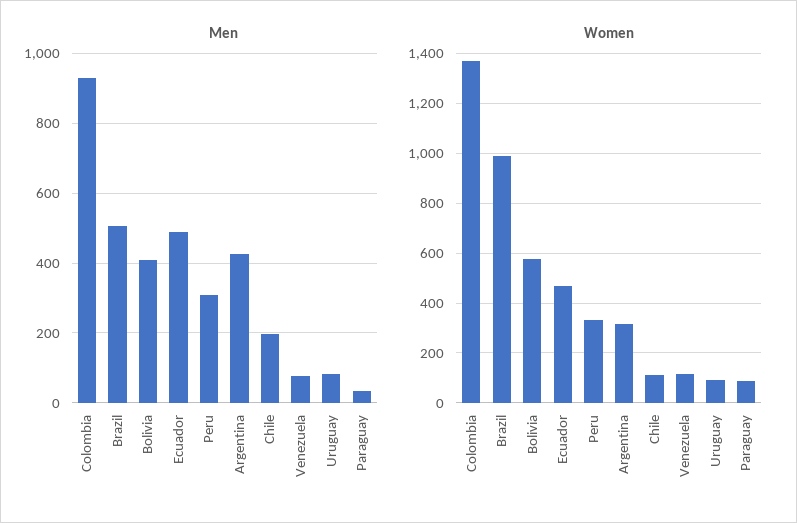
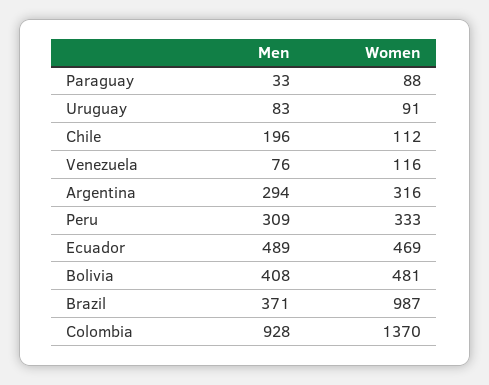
Men, Brazil: 500 -> 371
Men, Argentina: 420 -> 294
Women, Bolivia: 575 -> 481

